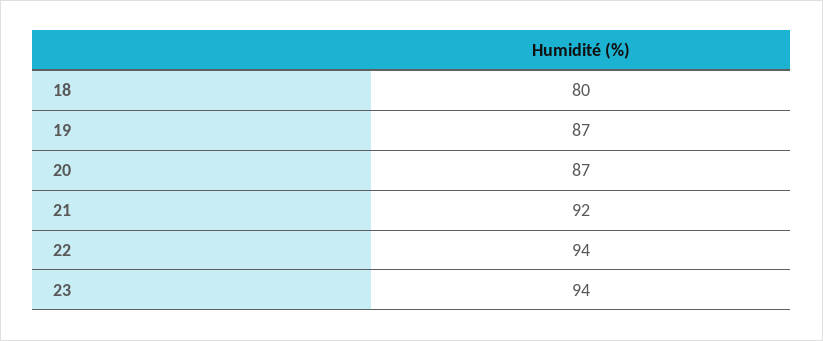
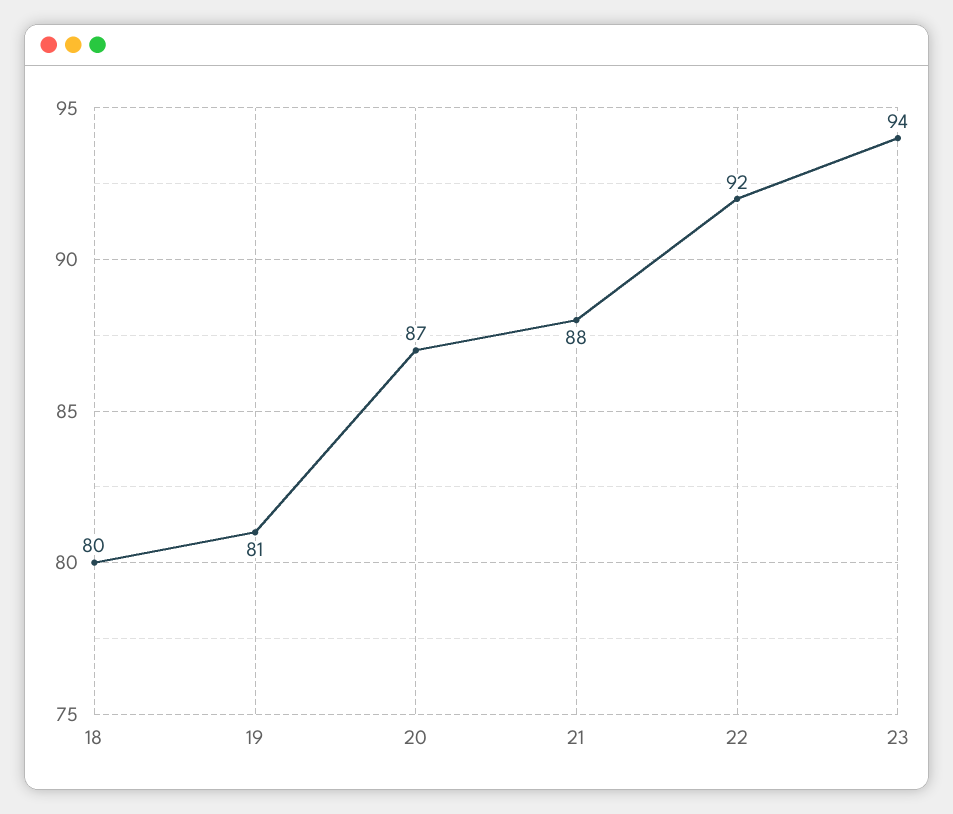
19: 87 -> 81
21: 92 -> 88
22: 94 -> 92

